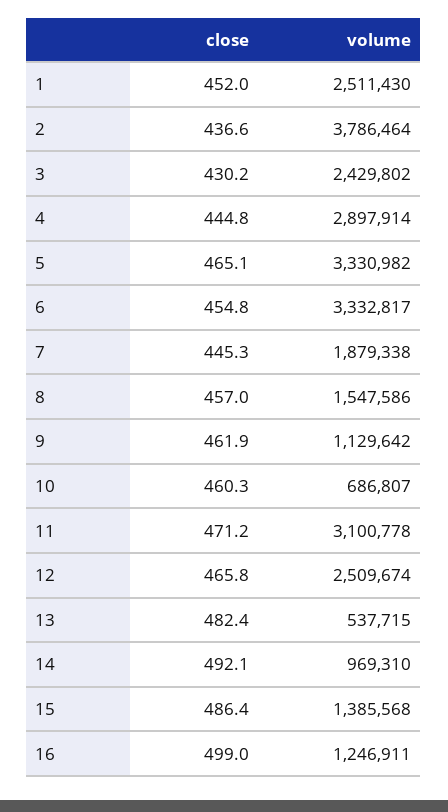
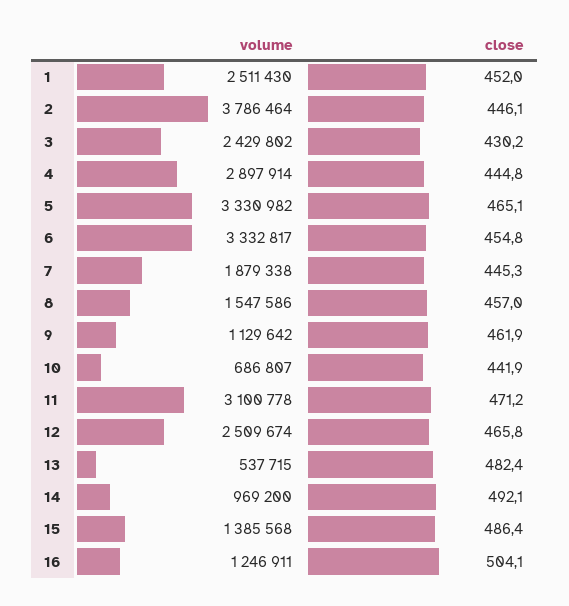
close, 2: 436.6 -> 446.1
close, 10: 460.3 -> 441.9
volume, 14: 969310 -> 969200
close, 16: 499 -> 504.1

